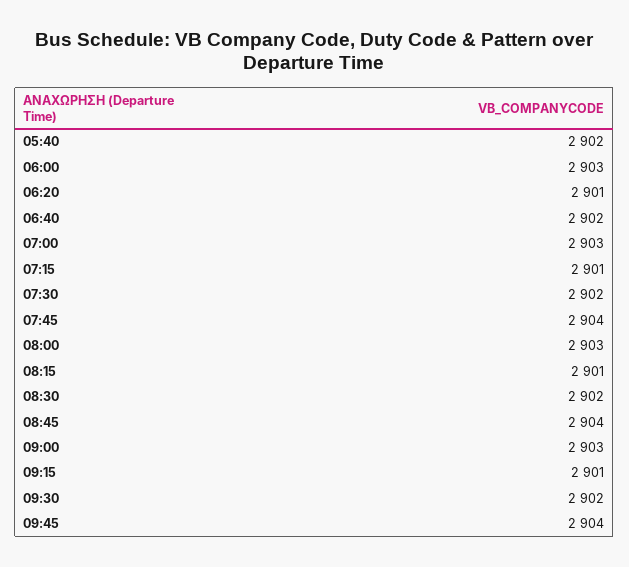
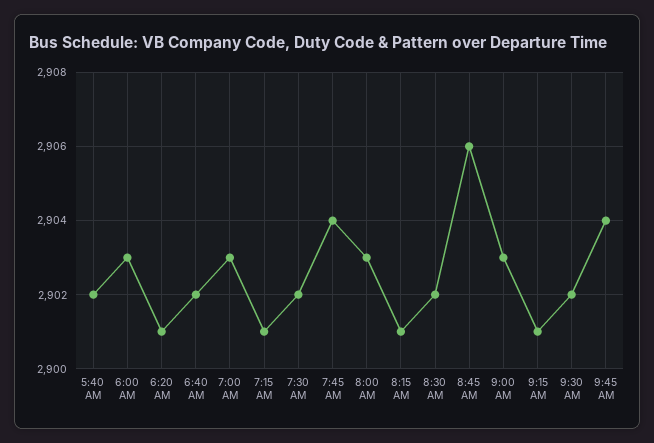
08:45: 2904 -> 2906

